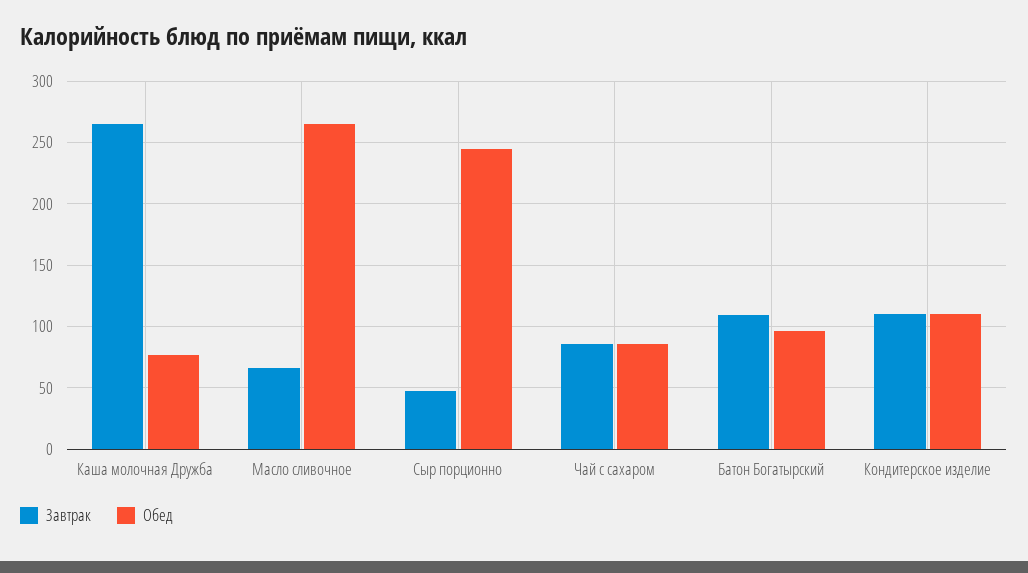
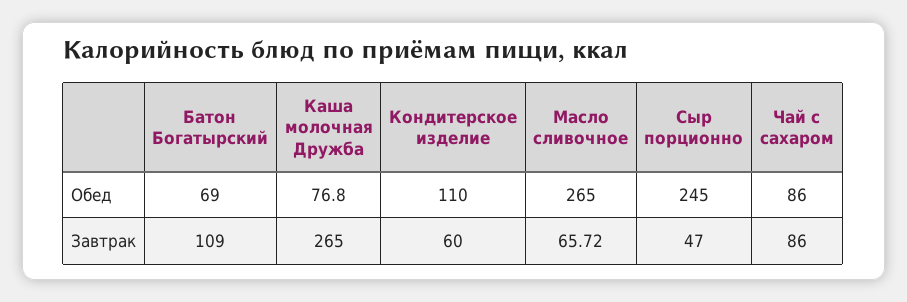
Обед, Батон Богатырский: 95 -> 69
Завтрак, Кондитерское изделие: 110 -> 60

